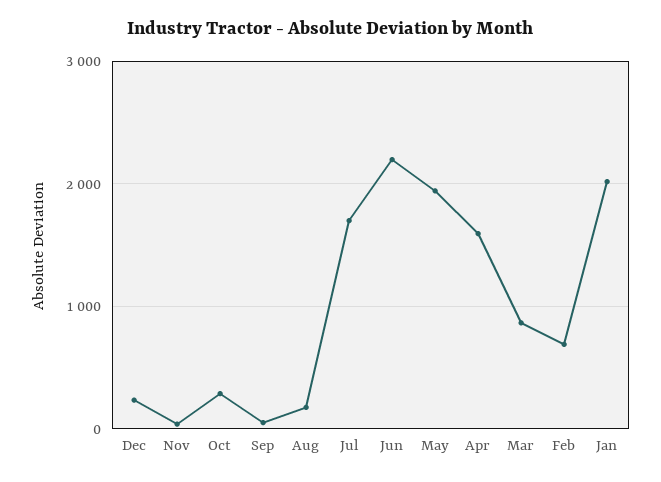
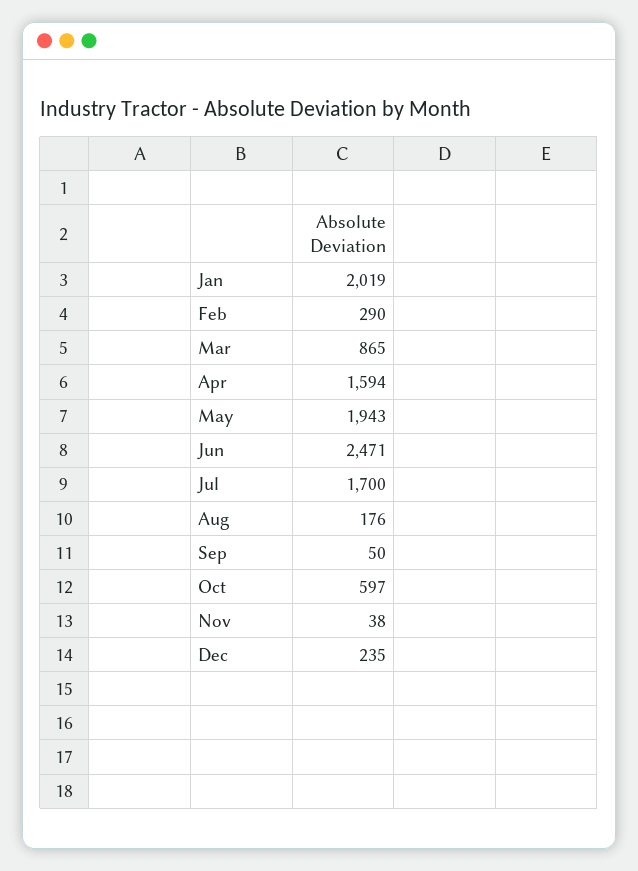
Oct: 300 -> 597
Jun: 2200 -> 2471
Feb: 700 -> 290

